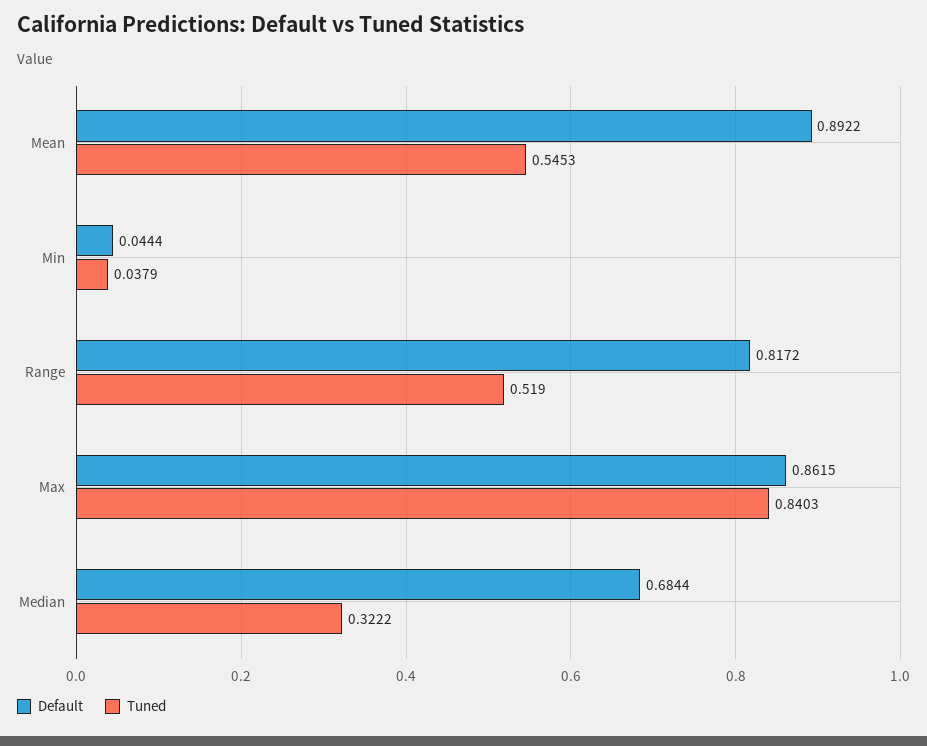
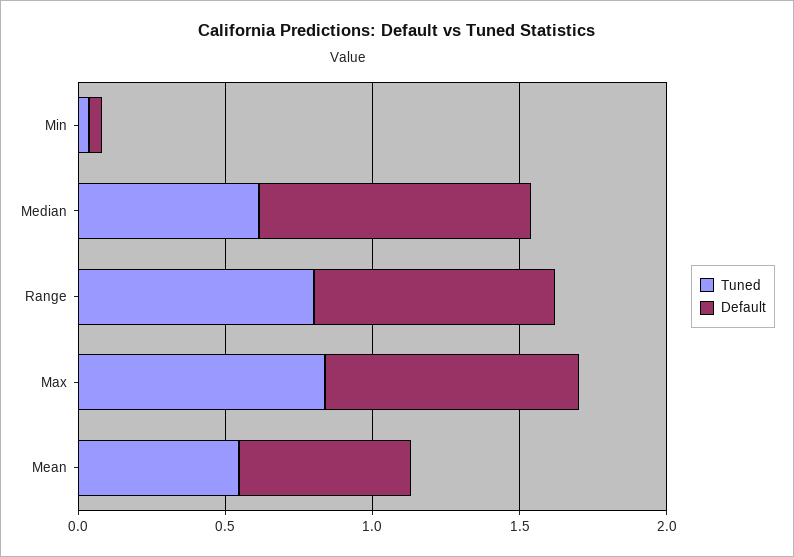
Default, Mean: 0.8922 -> 0.6
Tuned, Range: 0.519 -> 0.8
Default, Median: 0.6844 -> 0.9
Tuned, Median: 0.3222 -> 0.6

